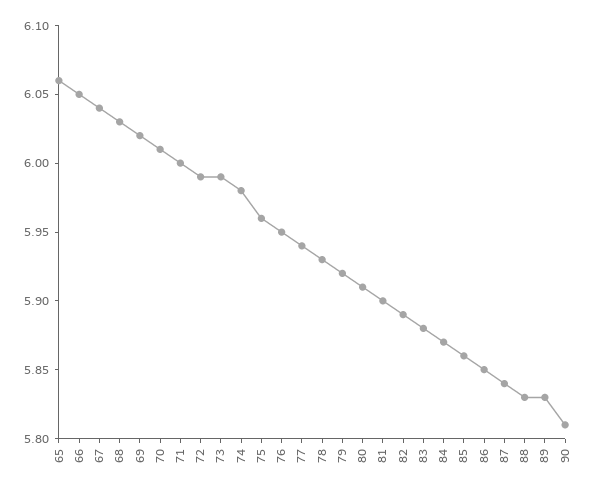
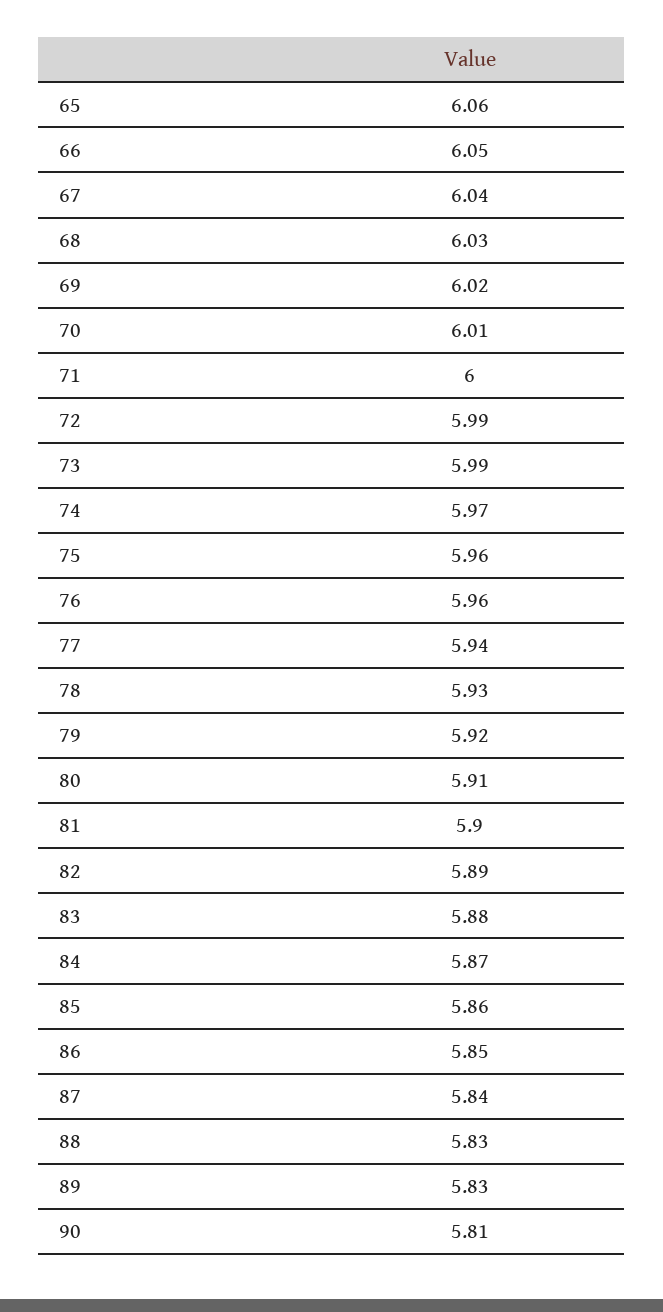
74: 5.98 -> 5.97
76: 5.95 -> 5.96

